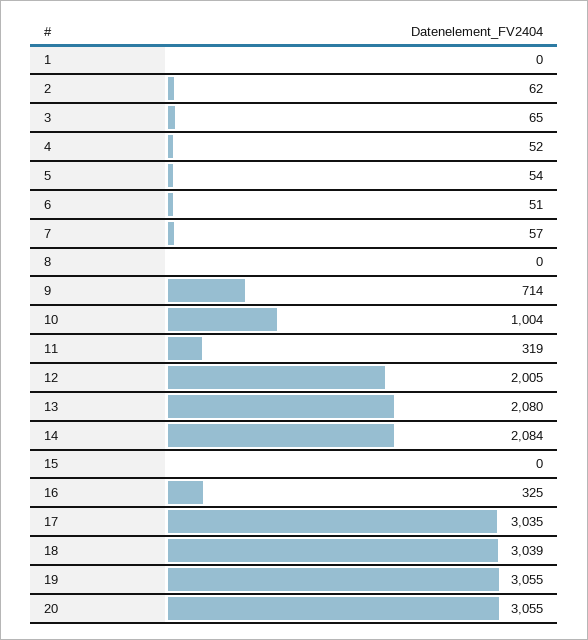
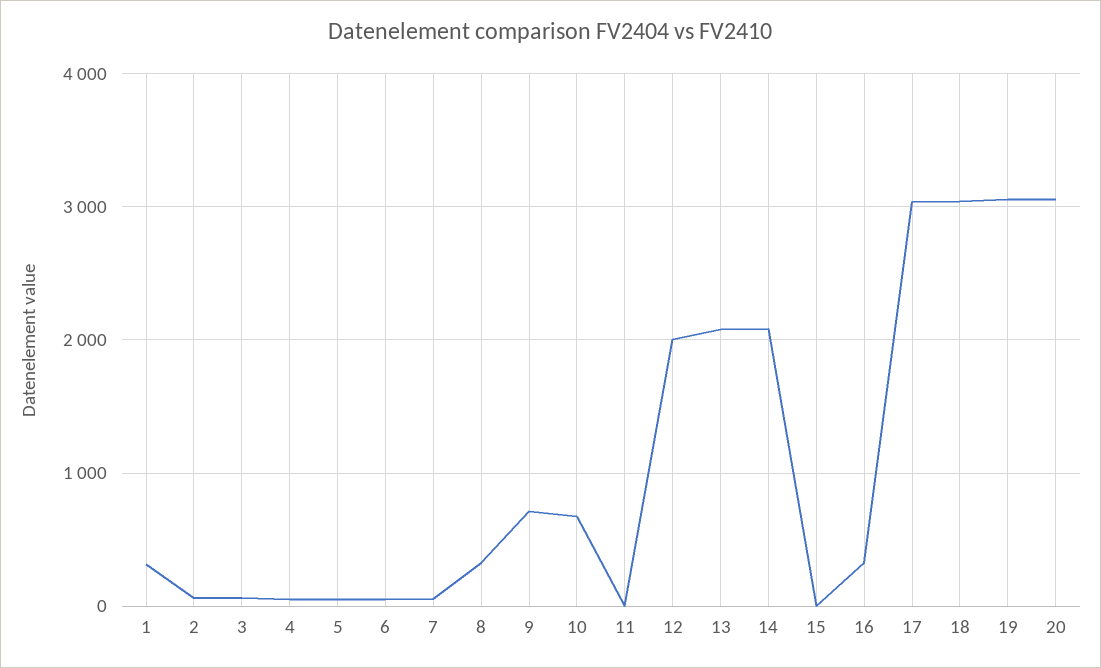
1: 0 -> 300
8: 0 -> 300
10: 1004 -> 700
11: 319 -> 0

